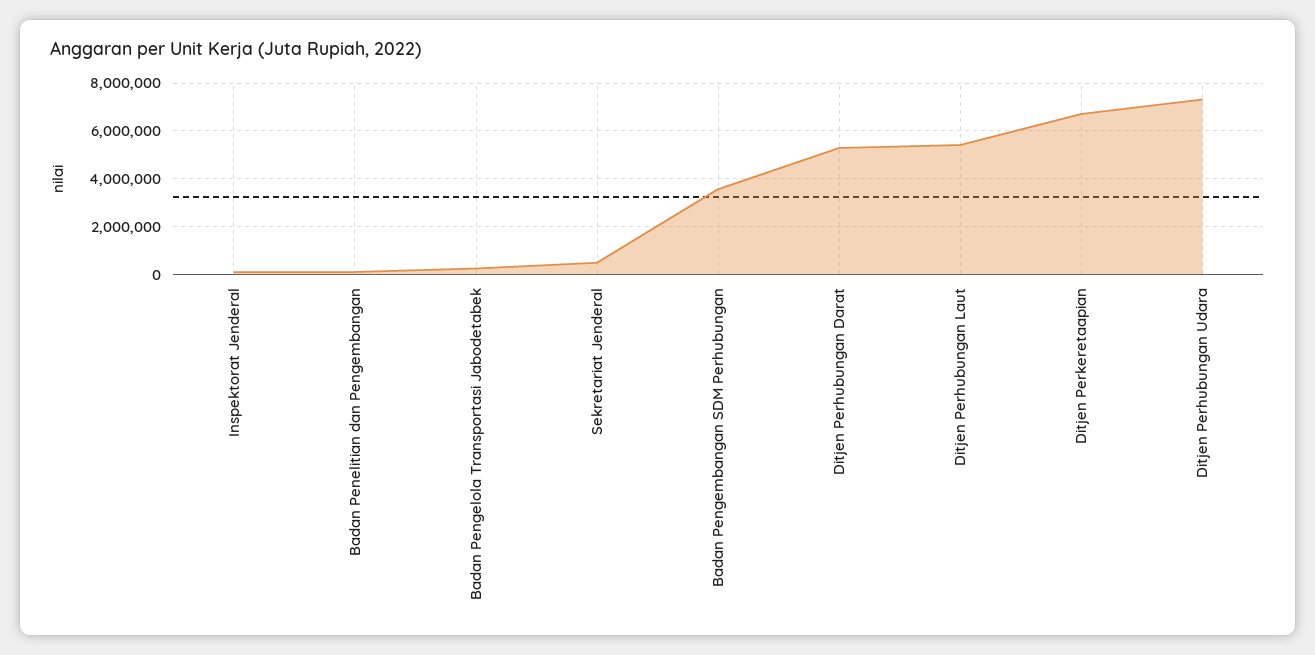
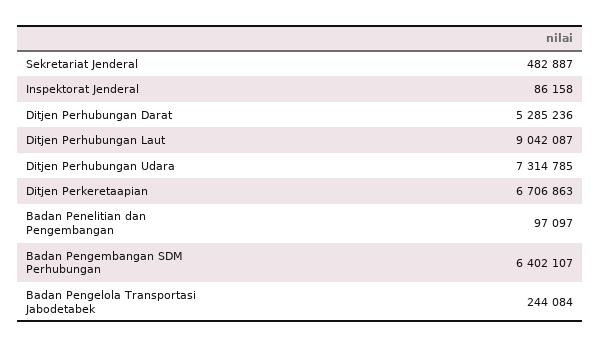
Badan Pengembangan SDM Perhubungan: 3500000 -> 6402107
Ditjen Perhubungan Laut: 5500000 -> 9042087

